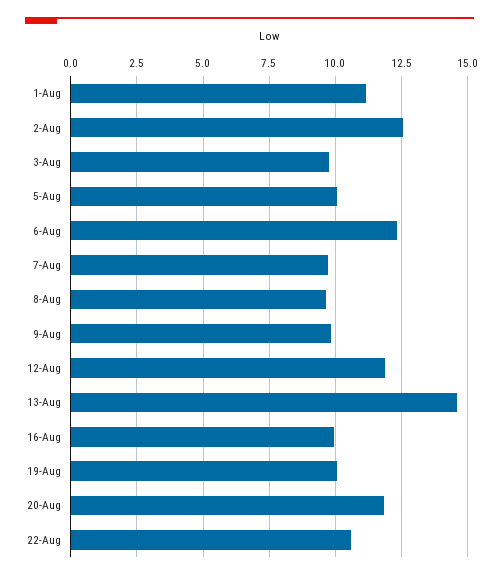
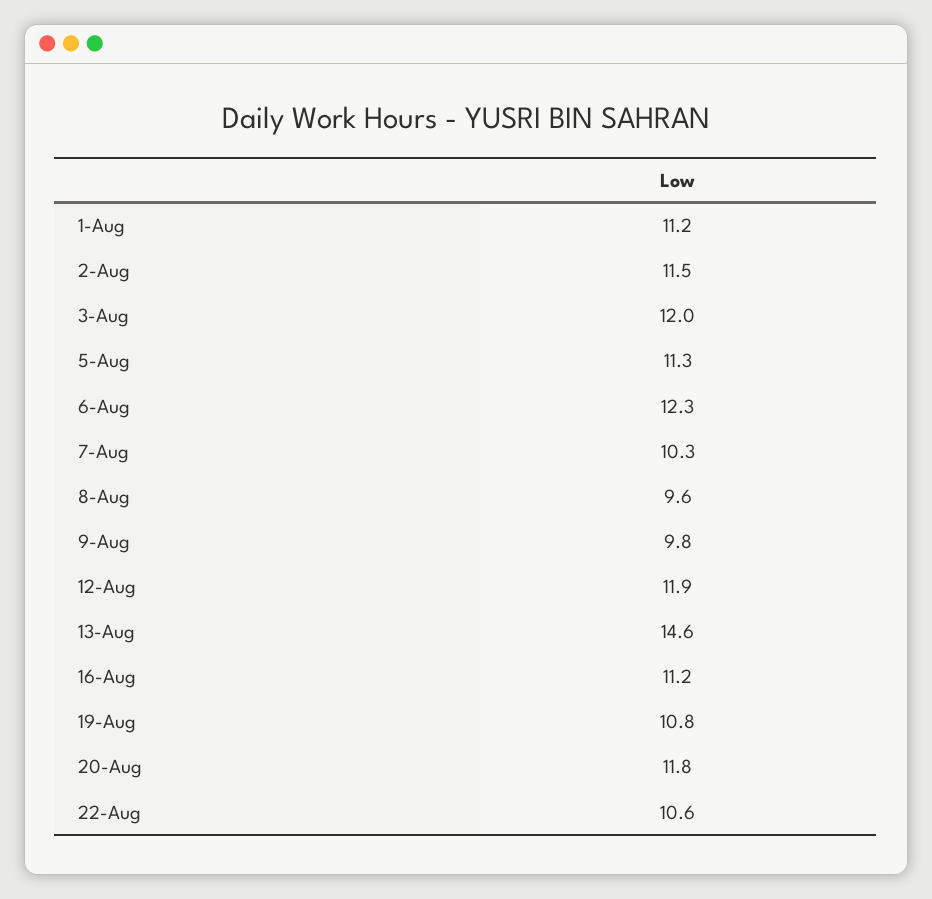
2-Aug: 12.5 -> 11.5
3-Aug: 9.75 -> 12
5-Aug: 10 -> 11.3
7-Aug: 9.75 -> 10.3
16-Aug: 10 -> 11.2
19-Aug: 10 -> 10.8

